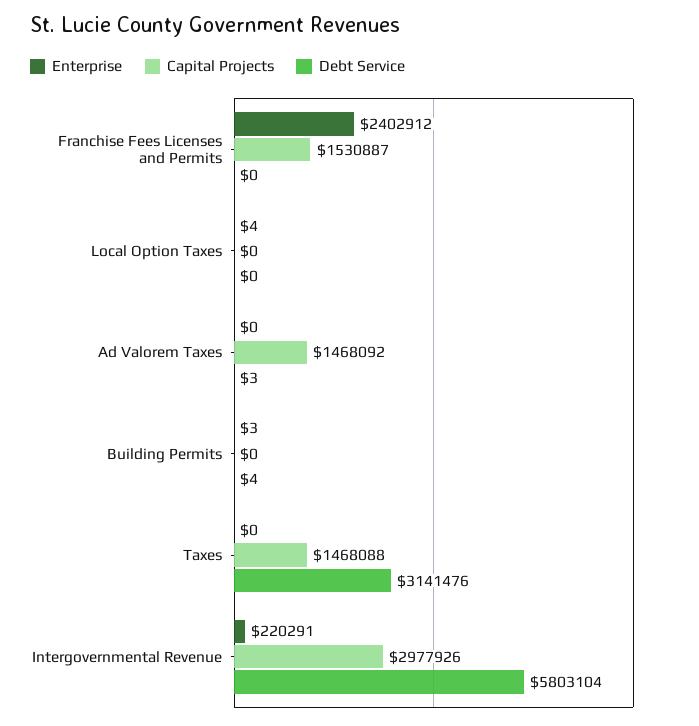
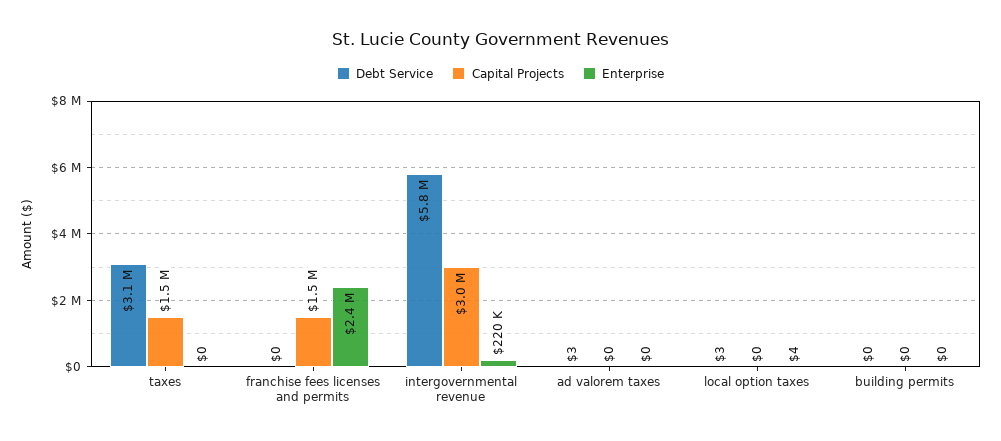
Debt Service, Local Option Taxes: 0 -> 3
Capital Projects, Ad Valorem Taxes: 1468092 -> 0
Enterprise, Building Permits: 3 -> 0
Debt Service, Building Permits: 4 -> 0

